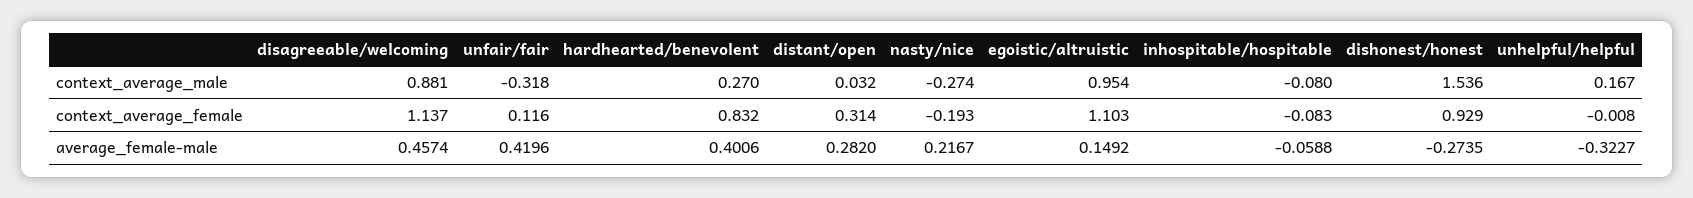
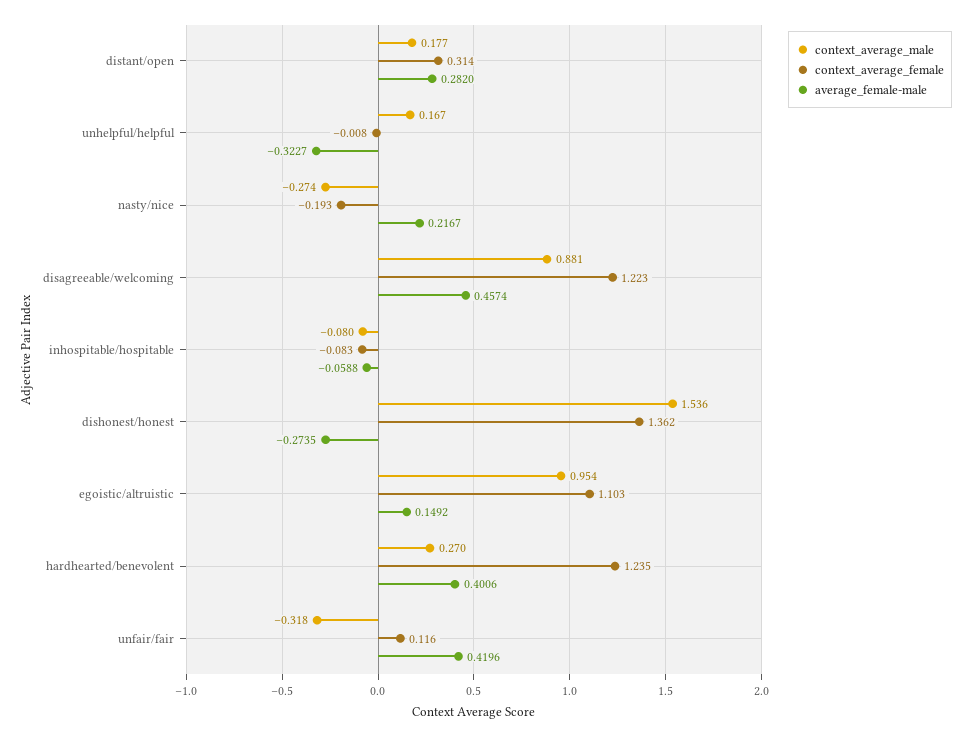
context_average_male, distant/open: 0.032 -> 0.177
context_average_female, disagreeable/welcoming: 1.137 -> 1.223
context_average_female, hardhearted/benevolent: 0.832 -> 1.235
context_average_female, dishonest/honest: 0.929 -> 1.362

